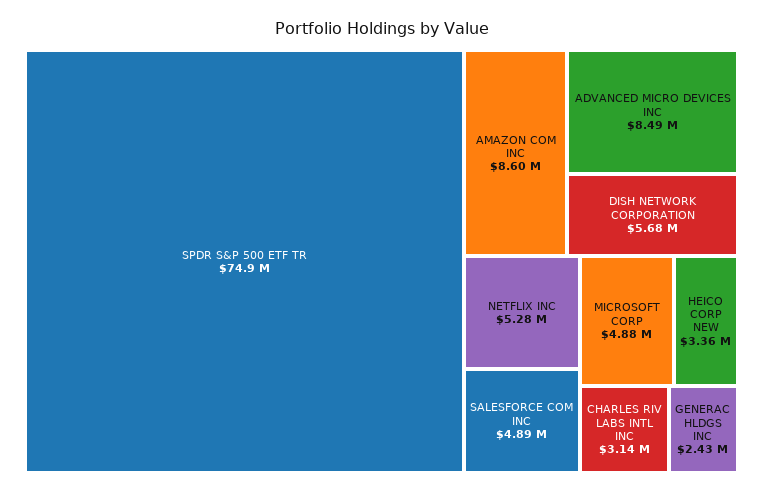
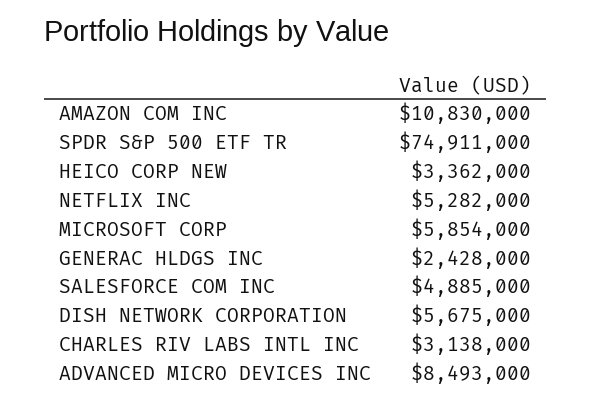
AMAZON COM INC: 8600000 -> 10830000
MICROSOFT CORP: 4880000 -> 5854000

